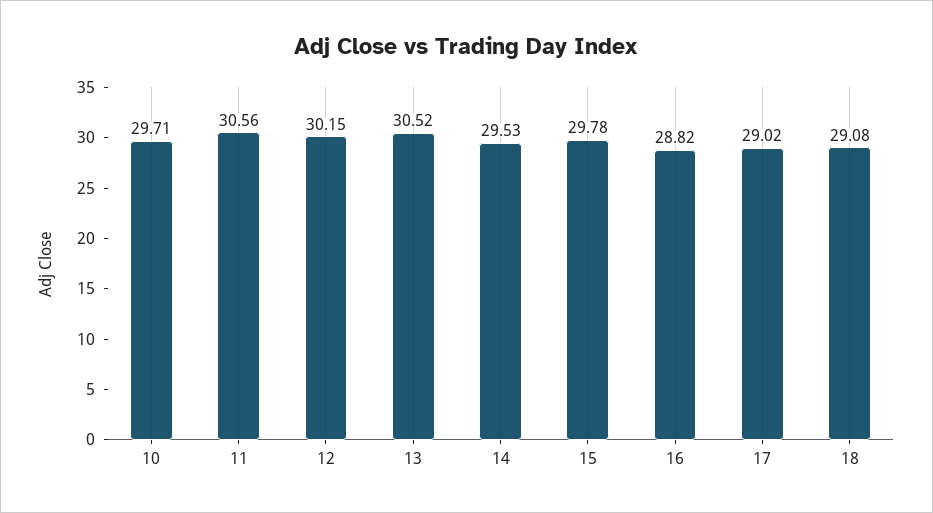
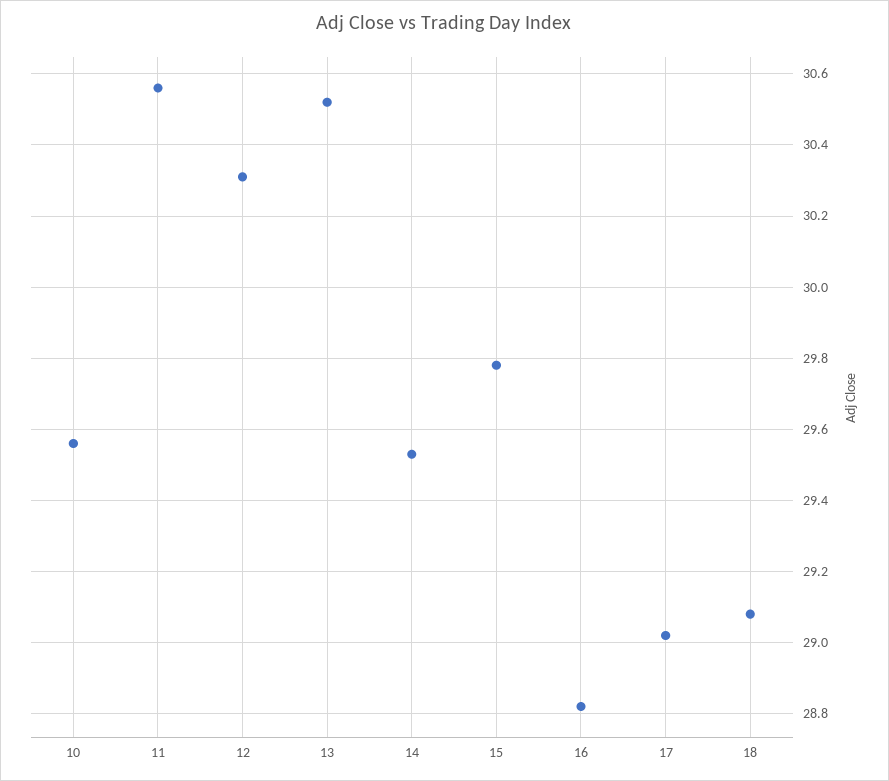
10: 29.71 -> 29.55
12: 30.15 -> 30.3

